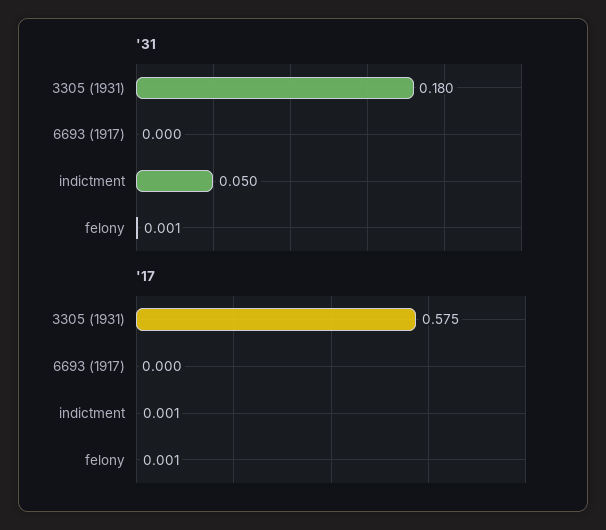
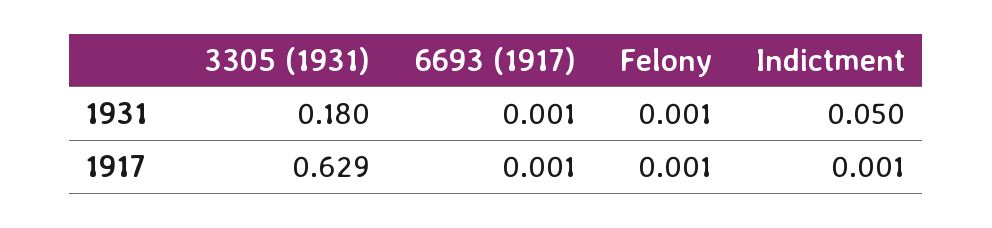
'31, 6693 (1917): 0 -> 0.001
'17, 3305 (1931): 0.575 -> 0.629
'17, 6693 (1917): 0 -> 0.001

